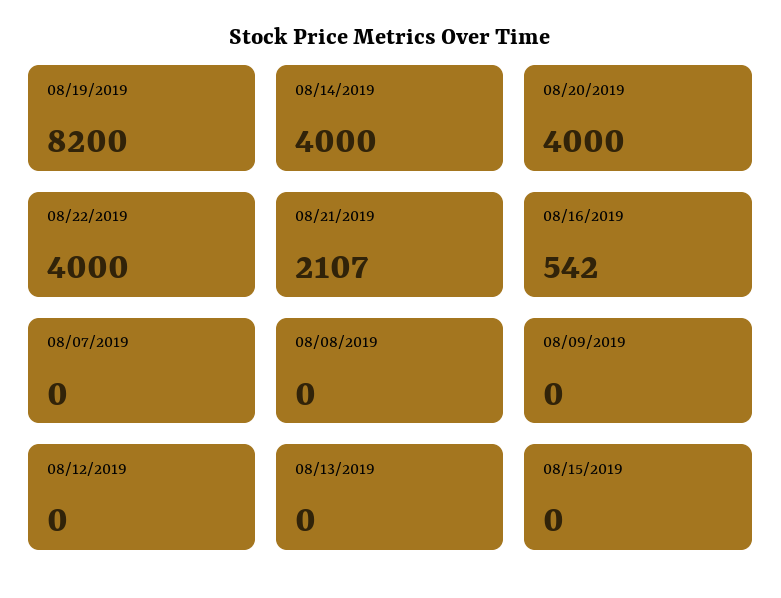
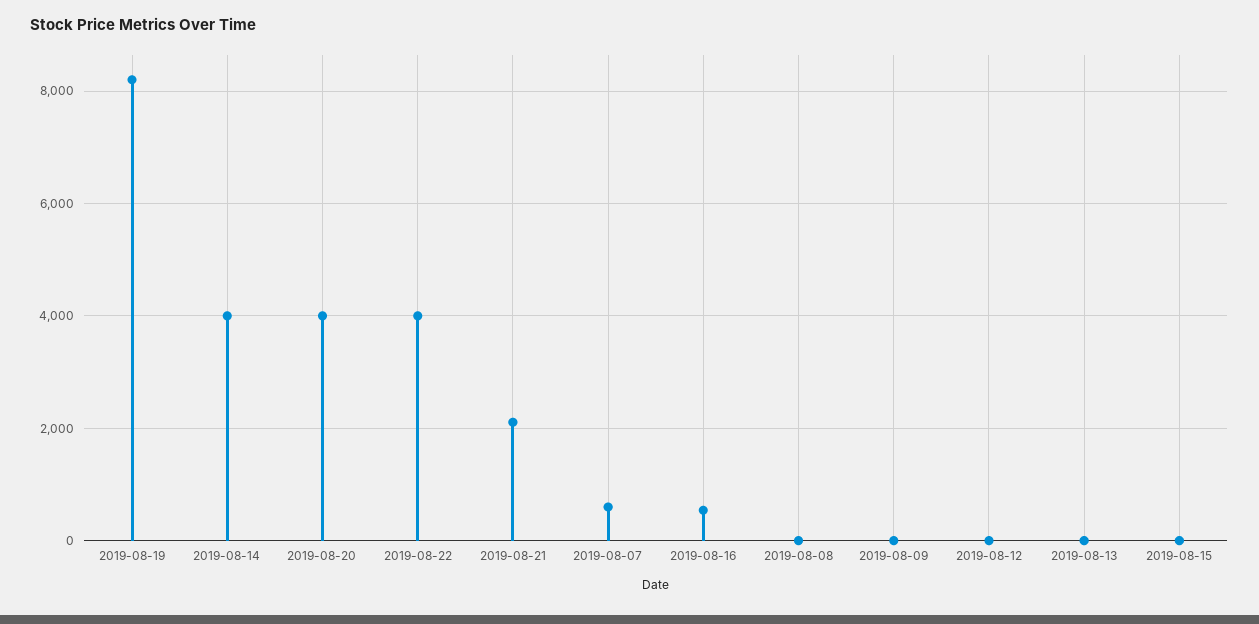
08/07/2019: 0 -> 600

